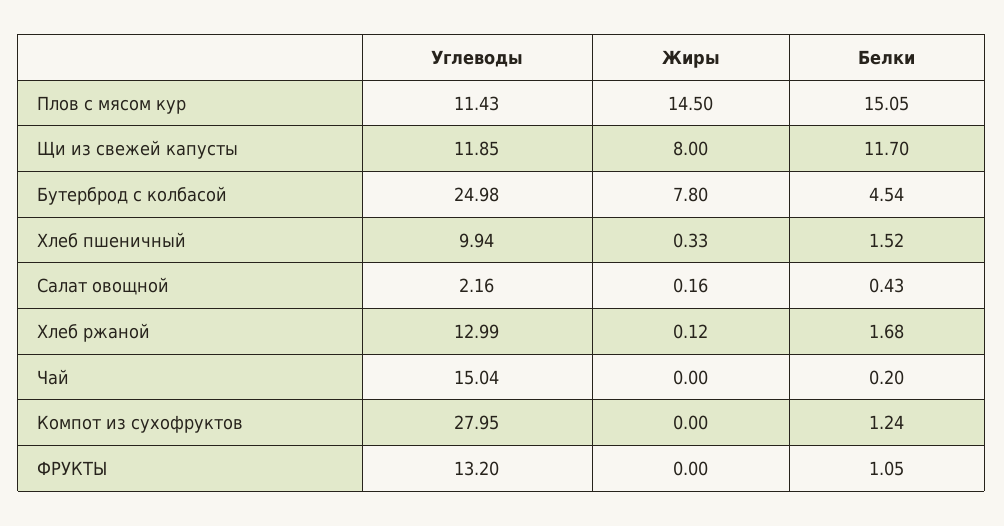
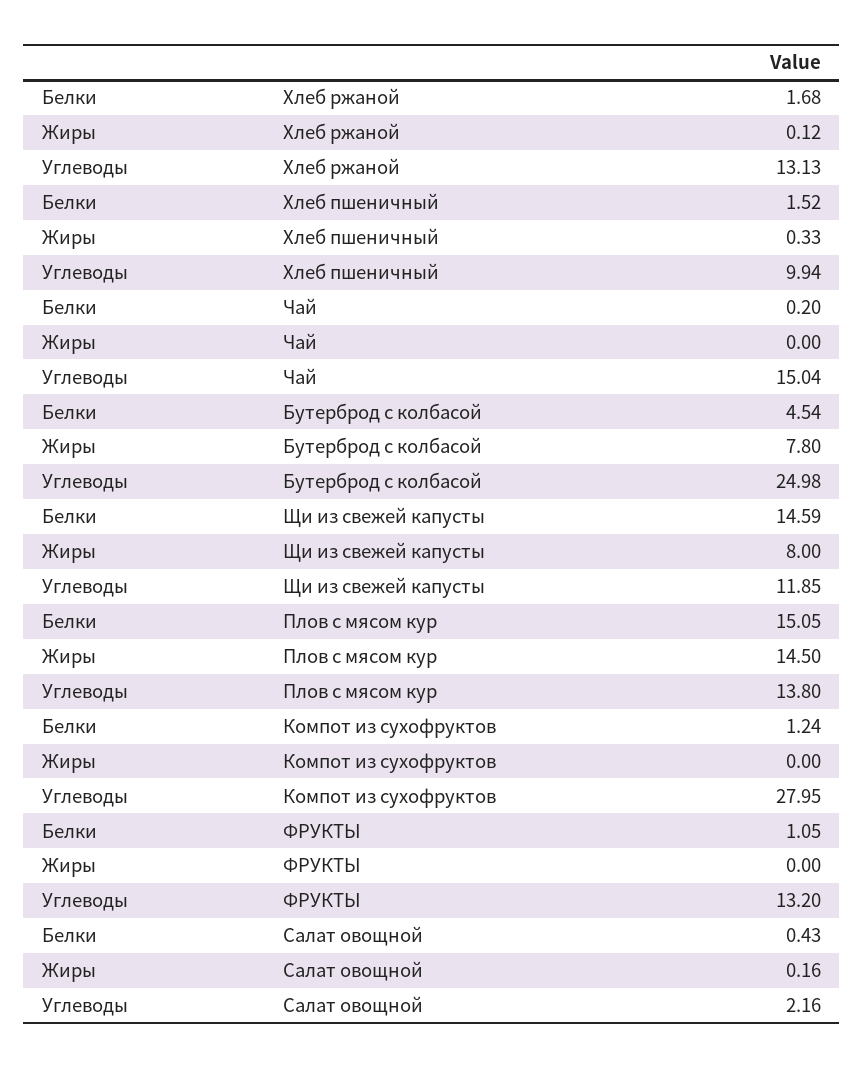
Углеводы, Плов с мясом кур: 11.43 -> 13.8
Белки, Щи из свежей капусты: 11.7 -> 14.59
Углеводы, Хлеб ржаной: 12.99 -> 13.13

